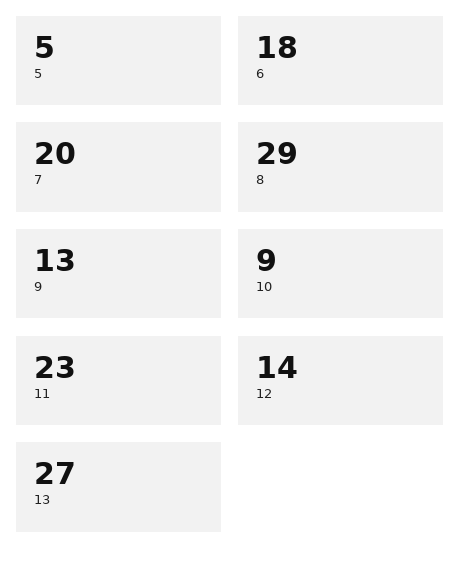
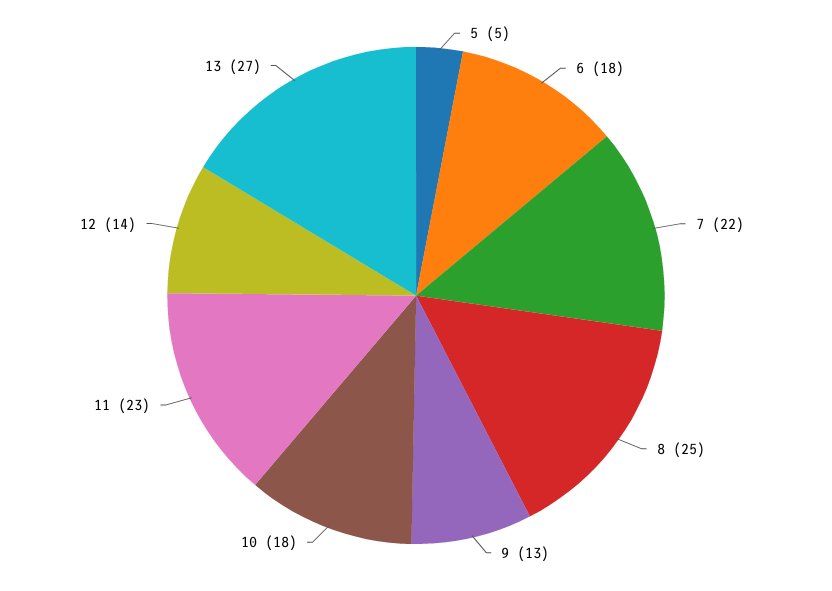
7: 20 -> 22
8: 29 -> 25
10: 9 -> 18

